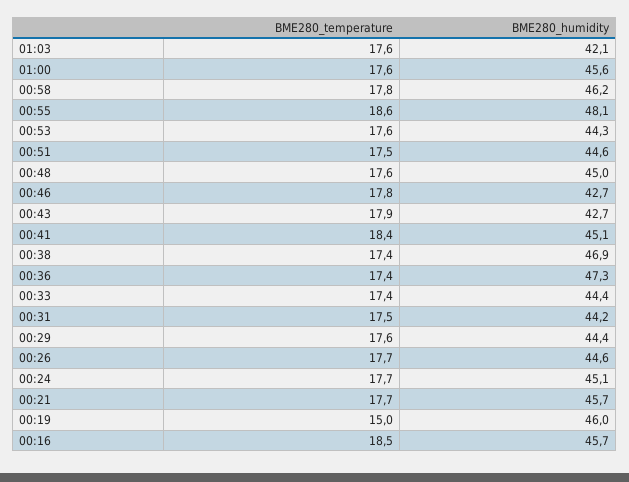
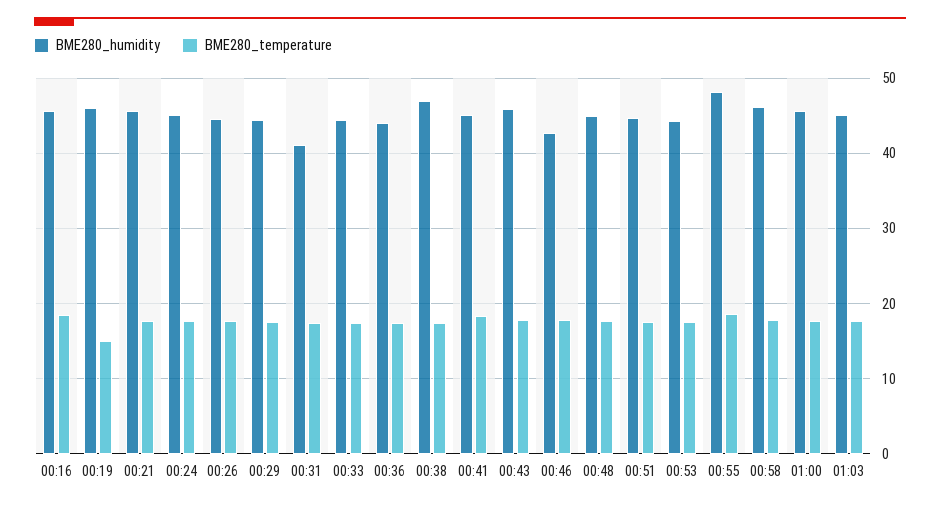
BME280_humidity, 01:03: 42.1 -> 45
BME280_humidity, 00:43: 42.7 -> 46
BME280_humidity, 00:36: 47.3 -> 44
BME280_humidity, 00:31: 44.2 -> 41

